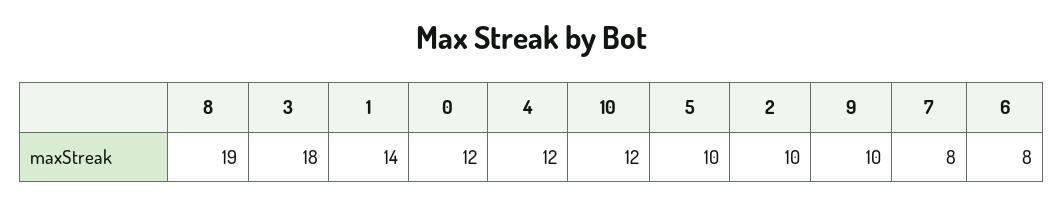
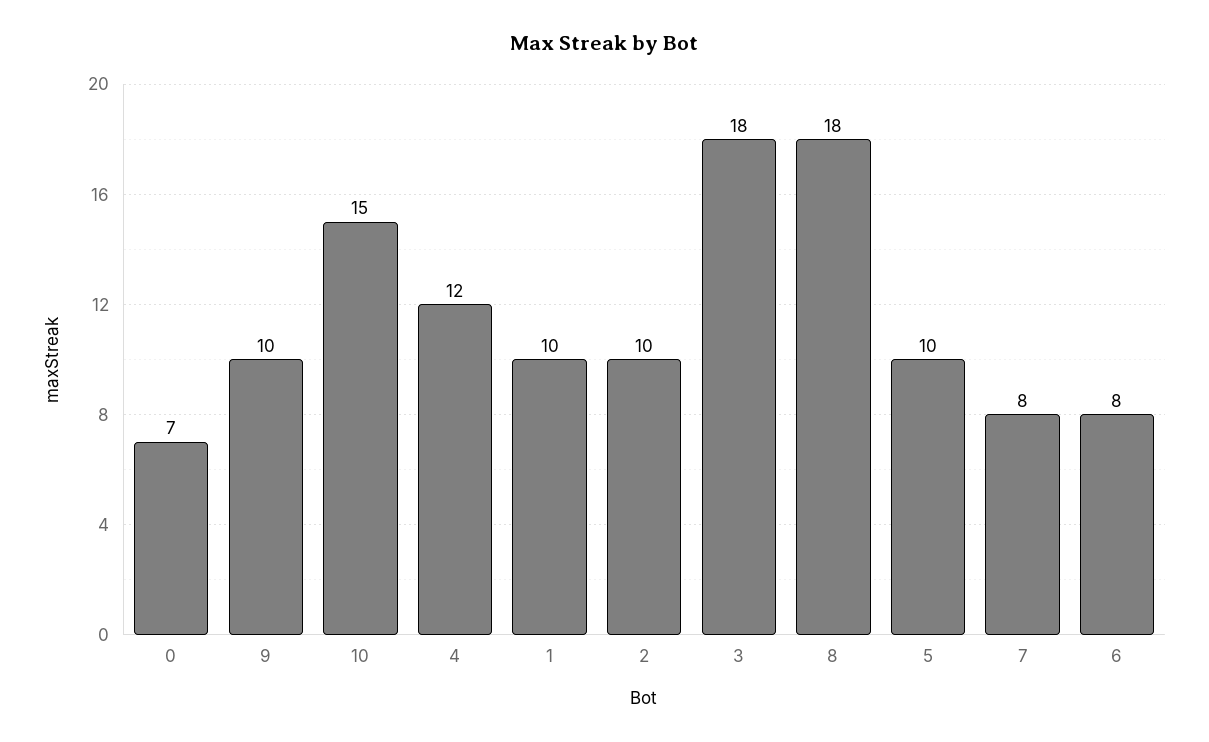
8: 19 -> 18
1: 14 -> 10
0: 12 -> 7
10: 12 -> 15

